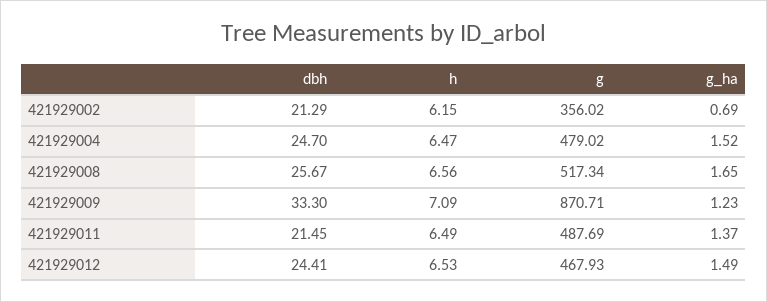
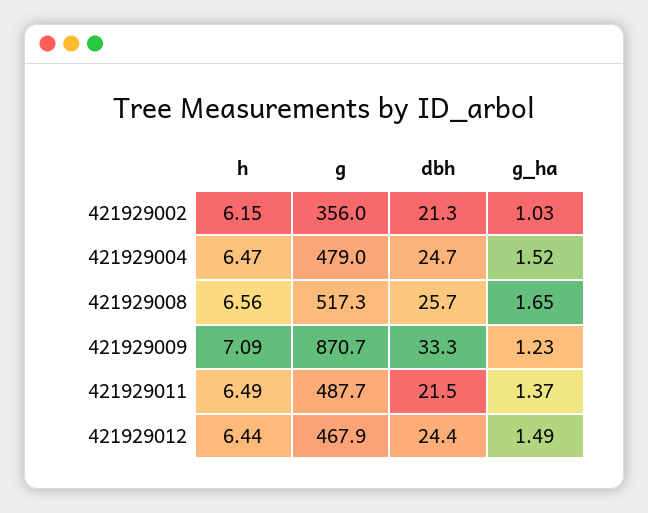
g_ha, 421929002: 0.69 -> 1.03
h, 421929012: 6.53 -> 6.44

